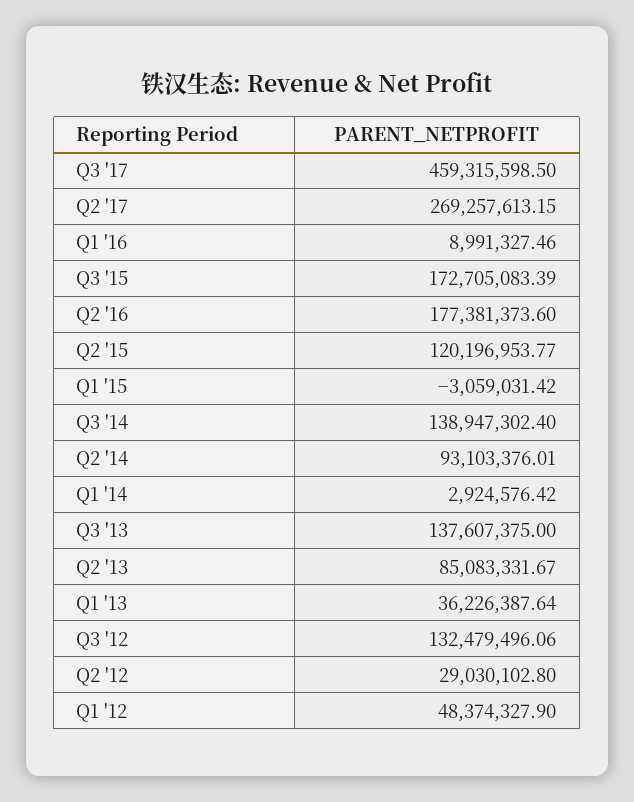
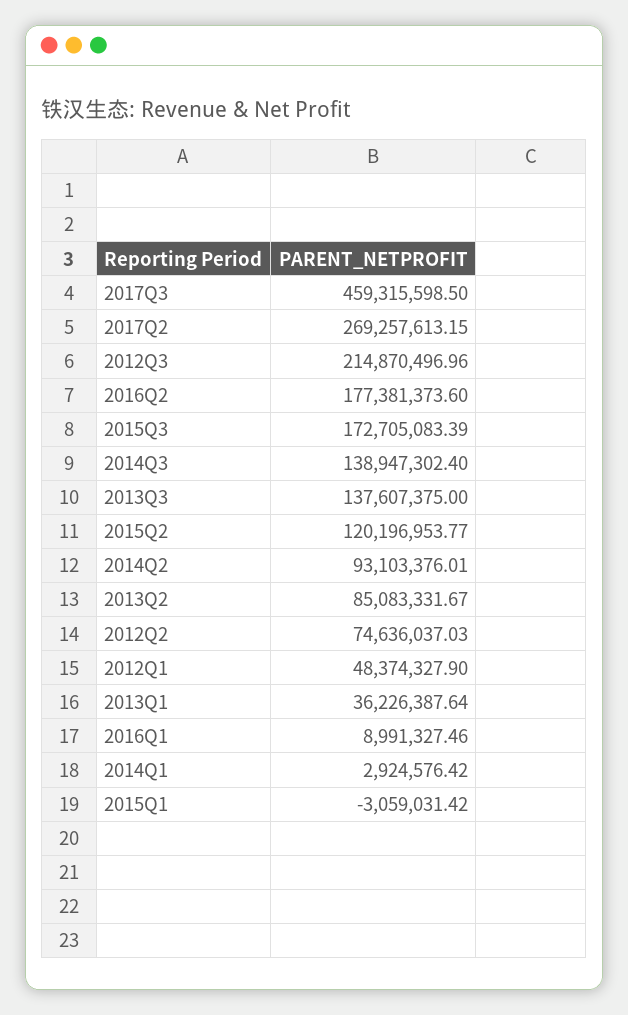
Q3 '12: 132479496.06 -> 214870496.96
Q2 '12: 29030102.8 -> 74636037.03

